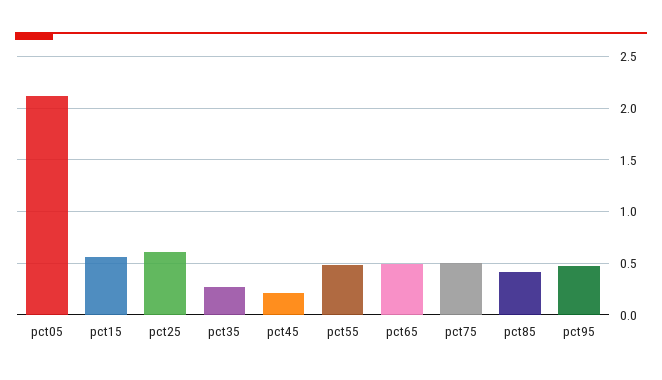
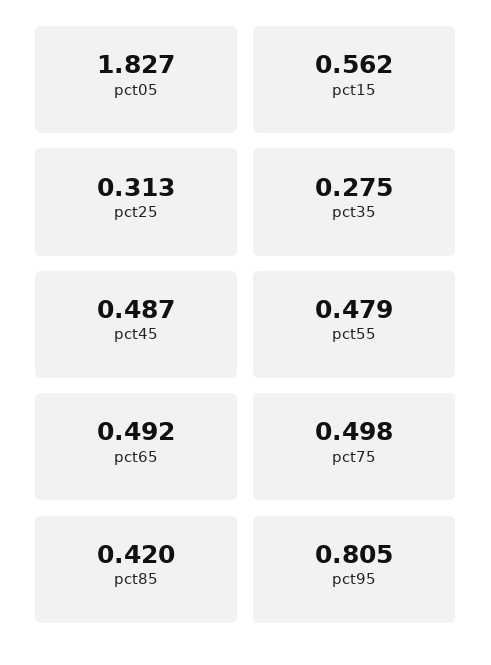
pct05: 2.1 -> 1.827
pct25: 0.6 -> 0.313
pct45: 0.2 -> 0.487
pct95: 0.5 -> 0.805

